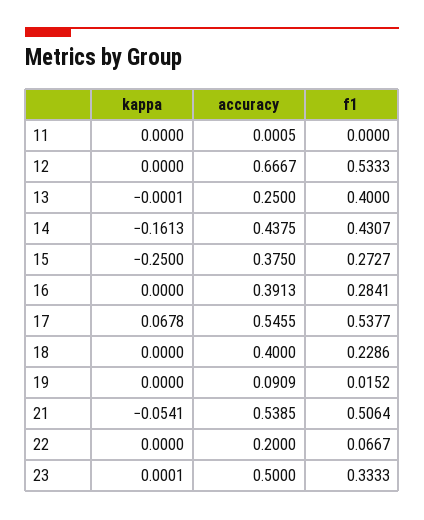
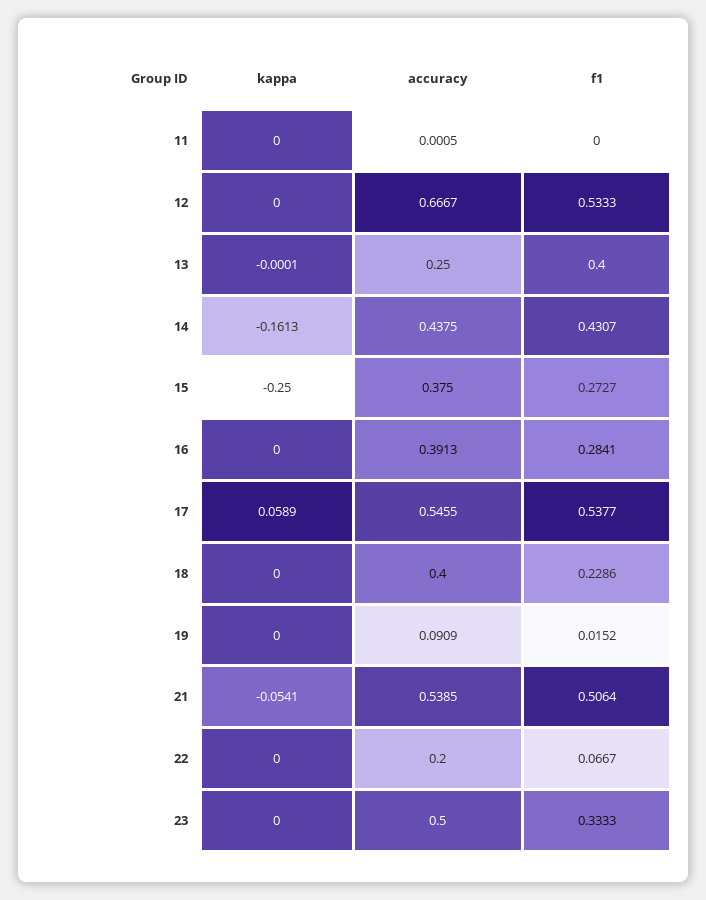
kappa, 17: 0.0678 -> 0.0589
kappa, 23: 0.0001 -> 0

